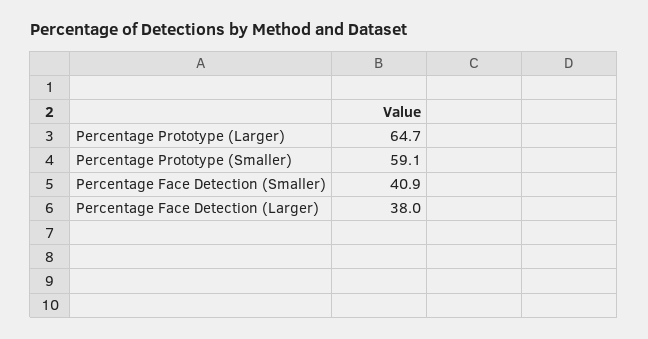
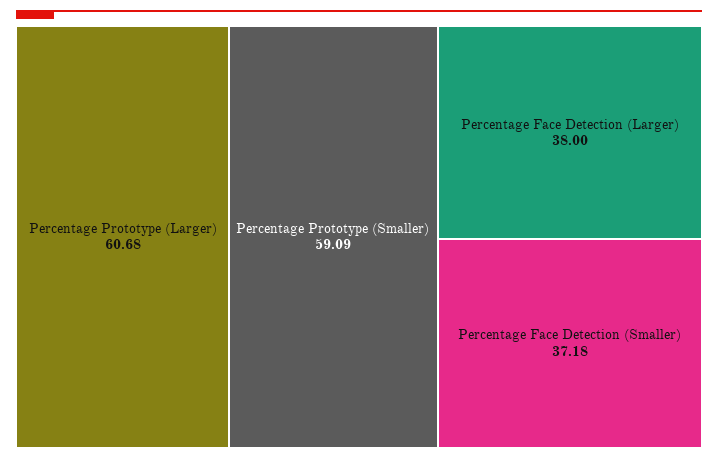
Percentage Prototype (Larger): 64.7 -> 60.68
Percentage Face Detection (Smaller): 40.9 -> 37.18

